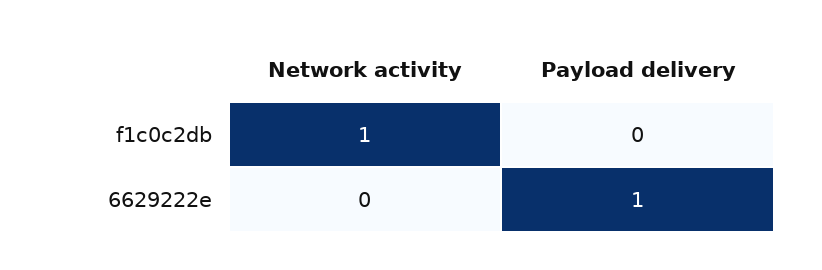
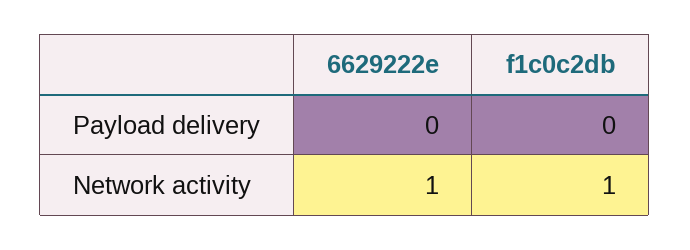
Network activity, 6629222e: 0 -> 1
Payload delivery, 6629222e: 1 -> 0

